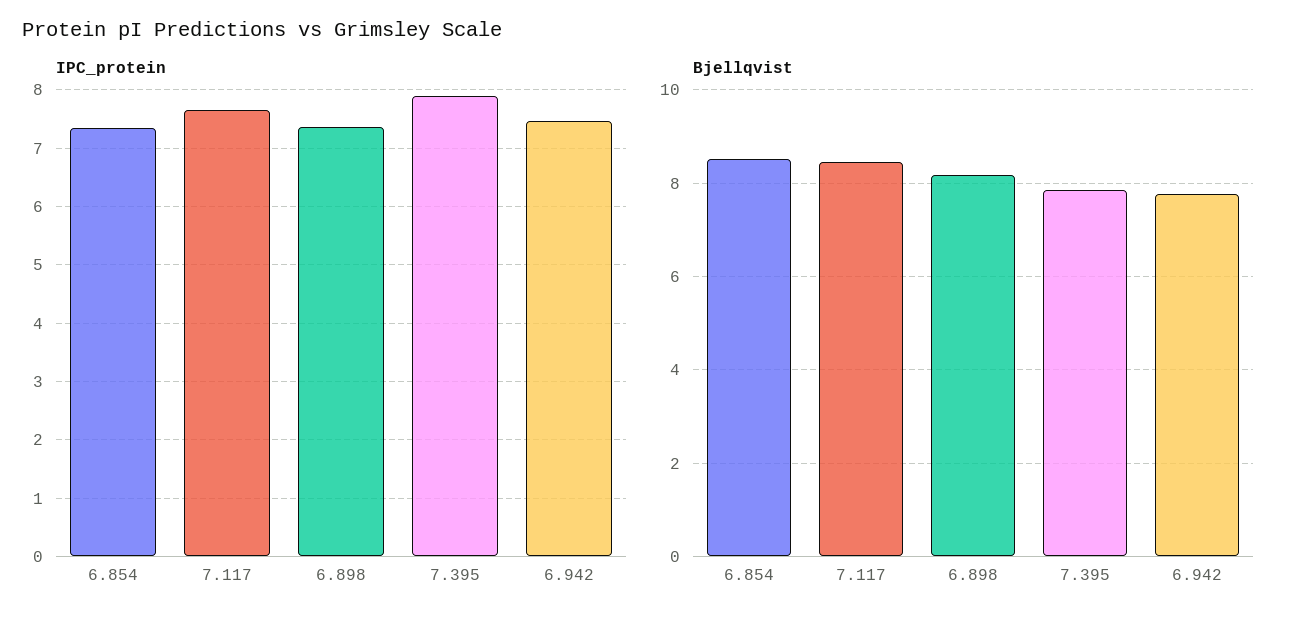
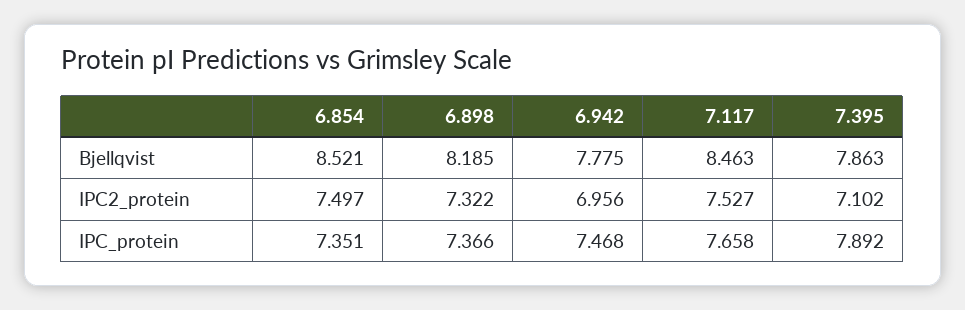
IPC2_protein, 6.854: none -> 7.497
IPC2_protein, 6.898: none -> 7.322
IPC2_protein, 6.942: none -> 6.956
IPC2_protein, 7.117: none -> 7.527
IPC2_protein, 7.395: none -> 7.102

